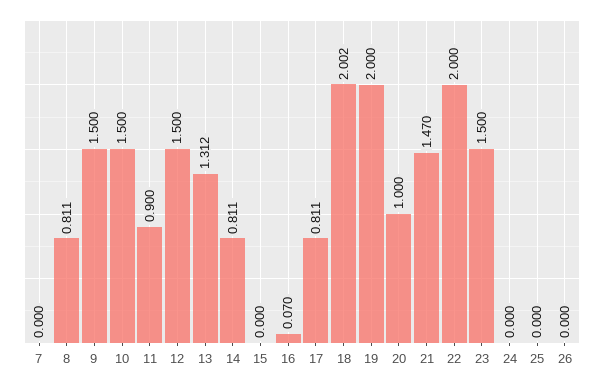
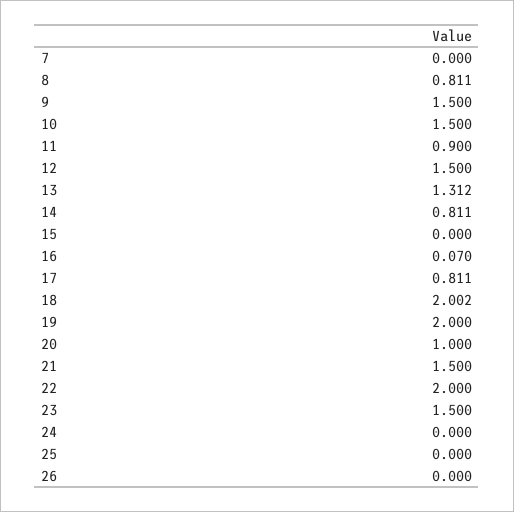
21: 1.47 -> 1.5

